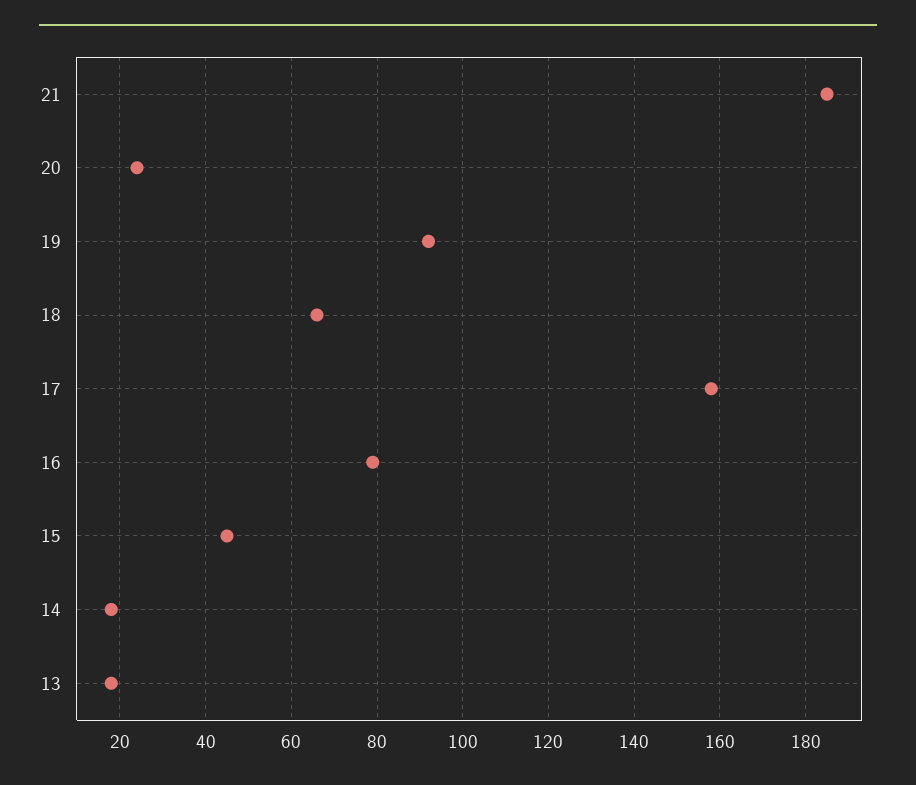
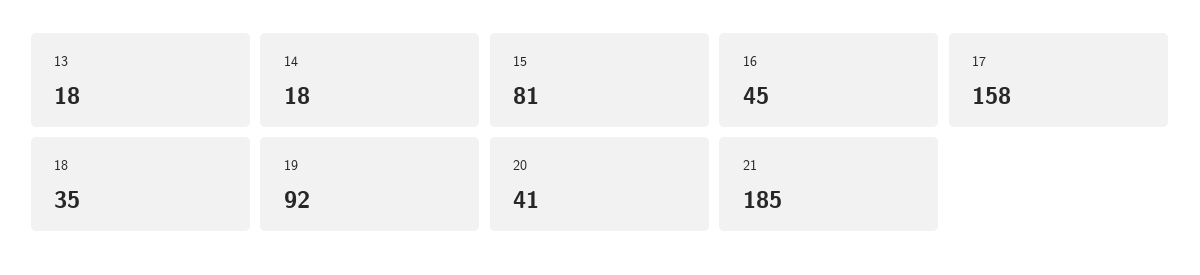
20: 25 -> 41
18: 65 -> 35
16: 80 -> 45
15: 45 -> 81

